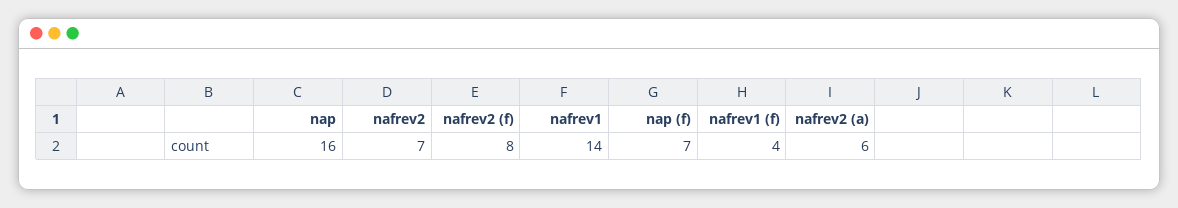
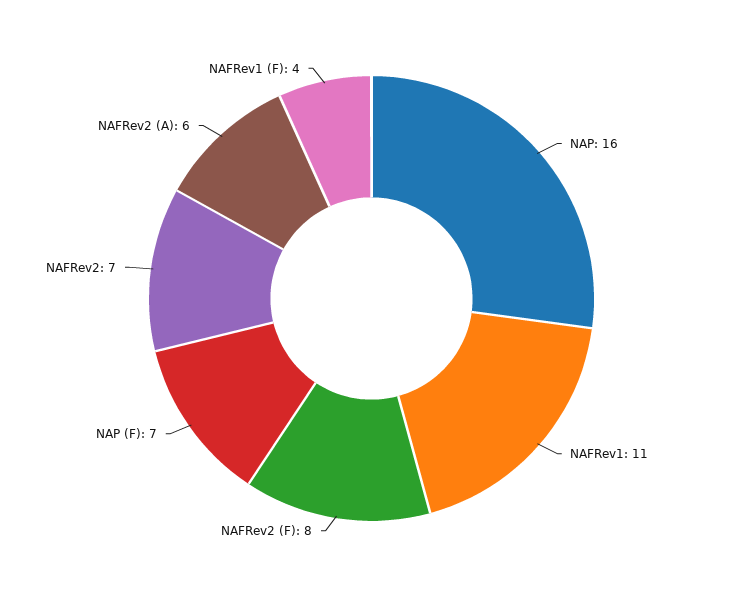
nafrev1: 14 -> 11

